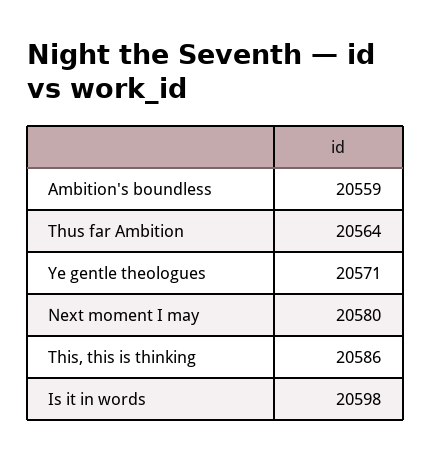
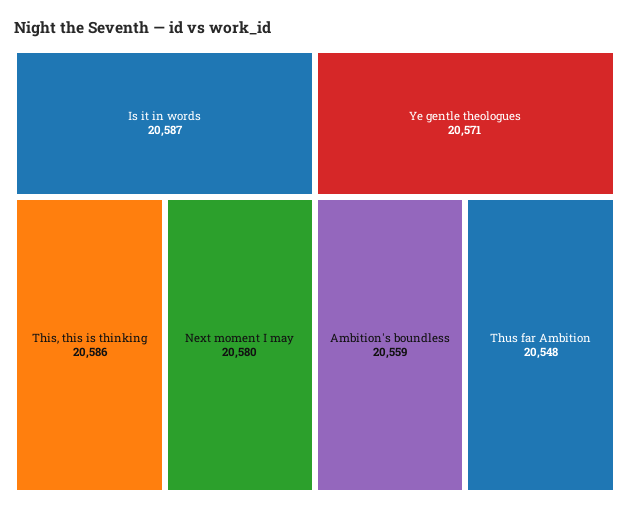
Thus far Ambition: 20564 -> 20548
Is it in words: 20598 -> 20587

